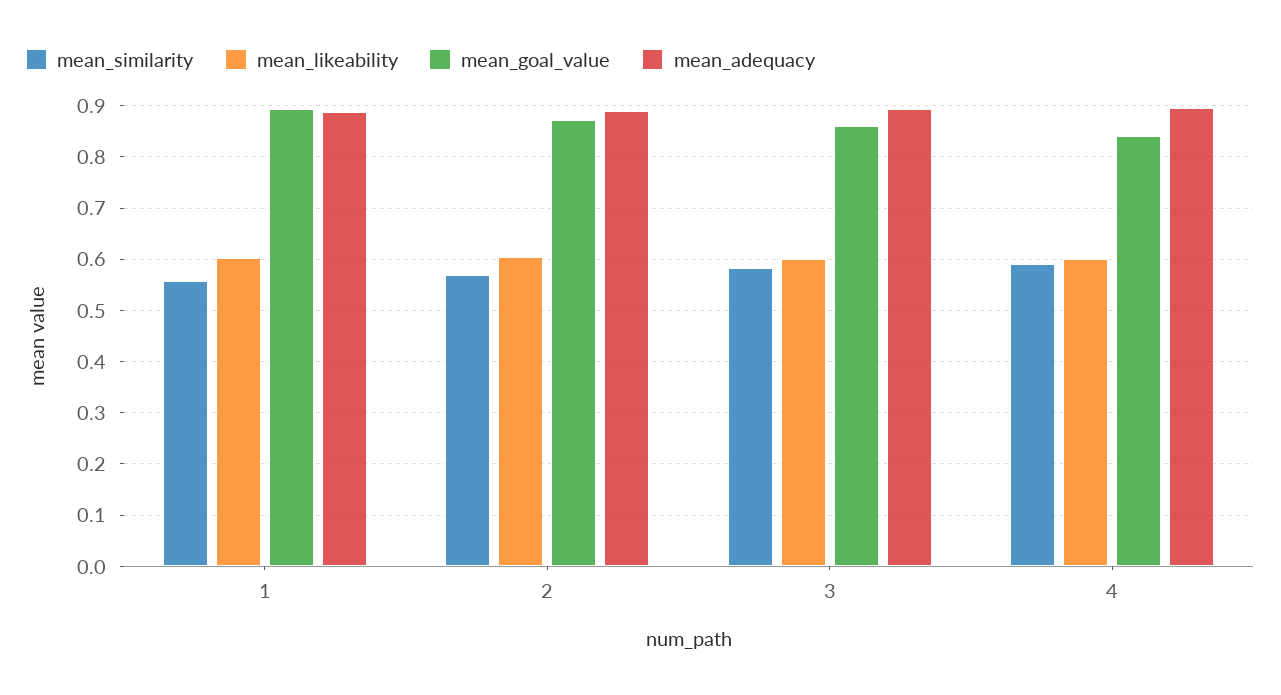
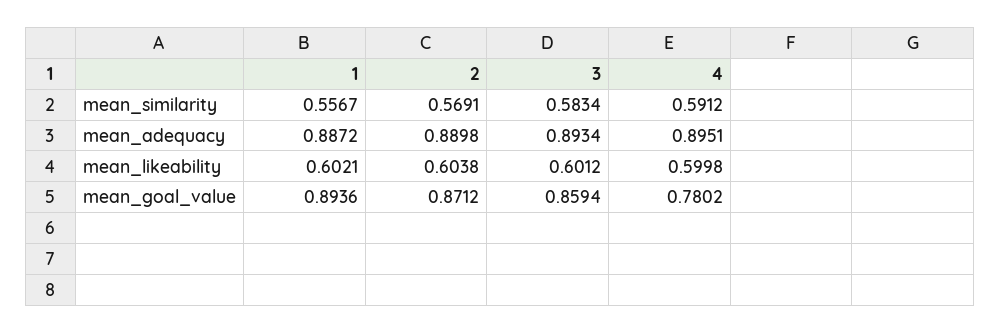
mean_goal_value, 4: 0.84 -> 0.7802

